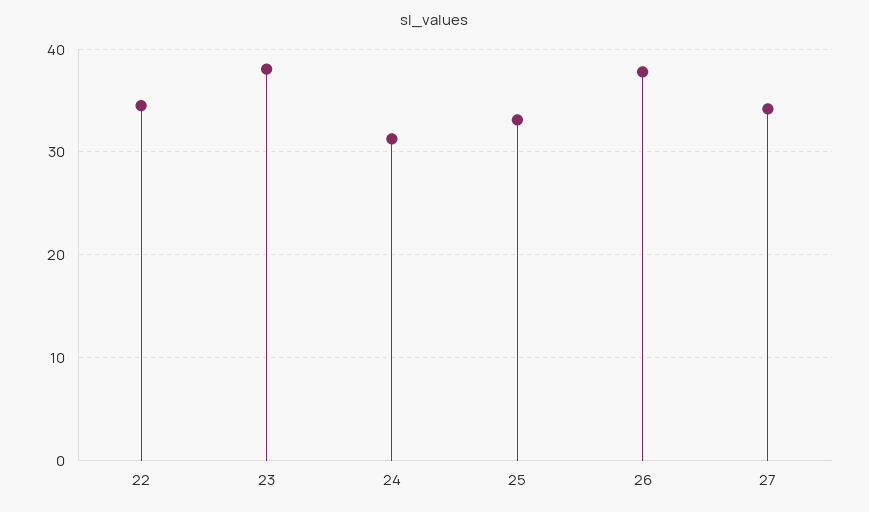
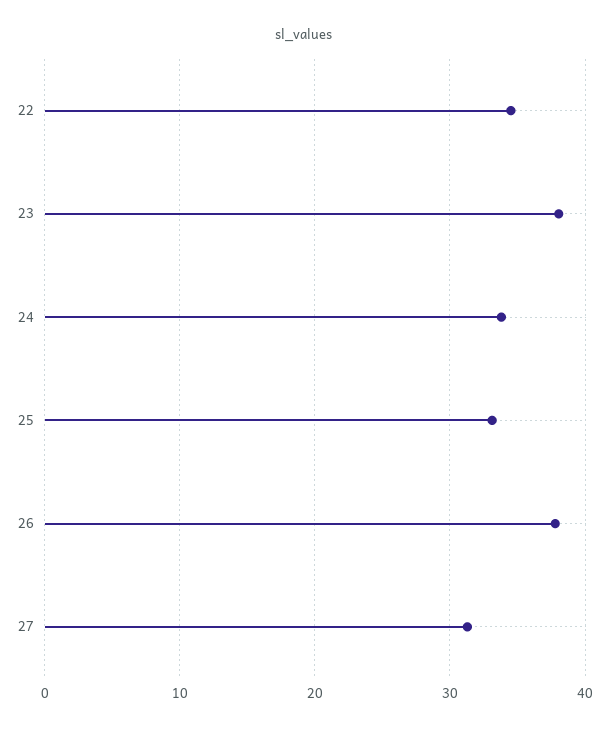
24: 31 -> 34
27: 34 -> 31

